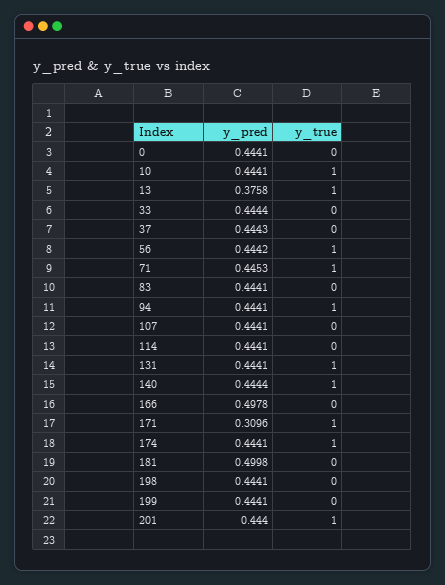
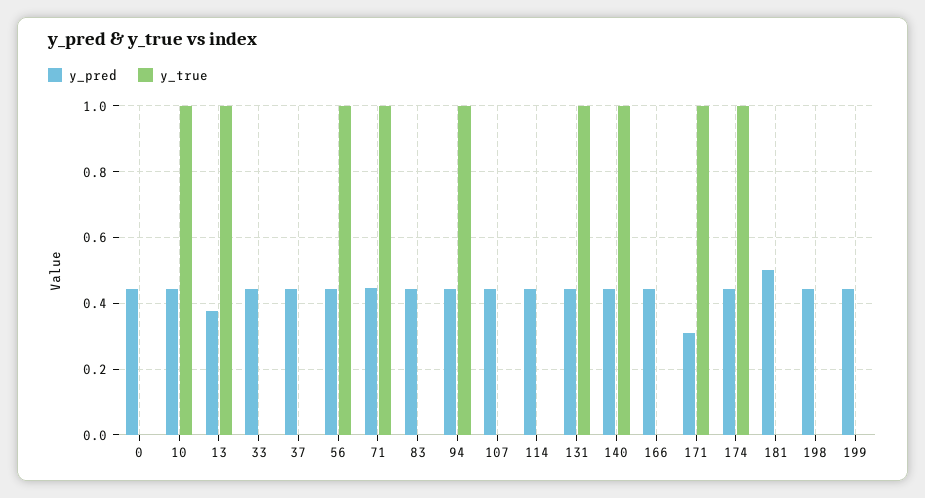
y_pred, 166: 0.4978 -> 0.44
y_pred, 201: 0.444 -> none
y_true, 201: 1 -> none

